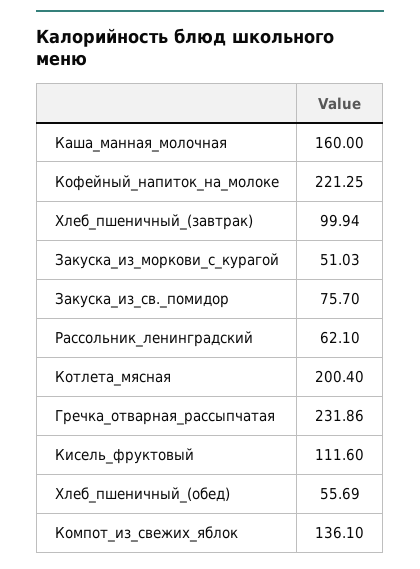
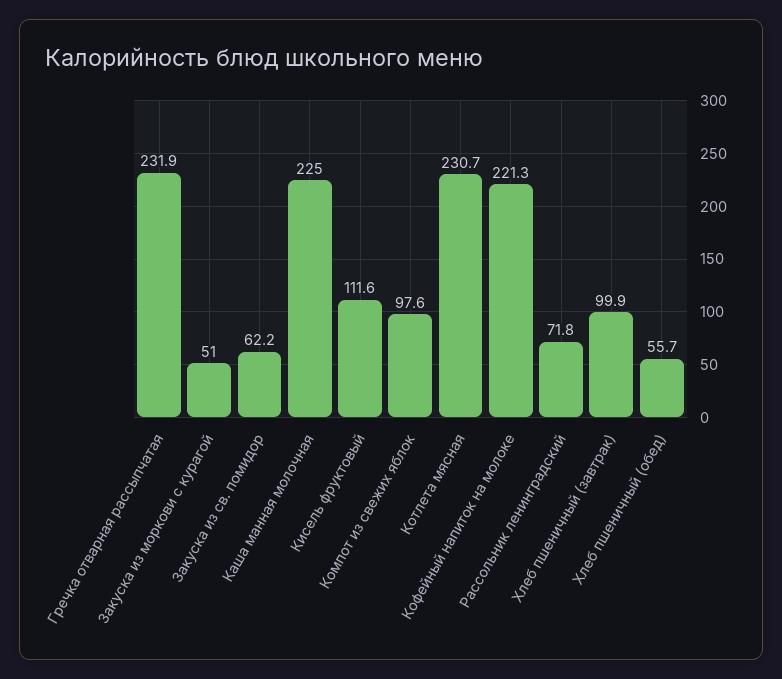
Каша_манная_молочная: 160 -> 225
Закуска_из_св._помидор: 75.7 -> 62.2
Рассольник_ленинградский: 62.1 -> 71.8
Котлета_мясная: 200.4 -> 230.7
Компот_из_свежих_яблок: 136.1 -> 97.6

